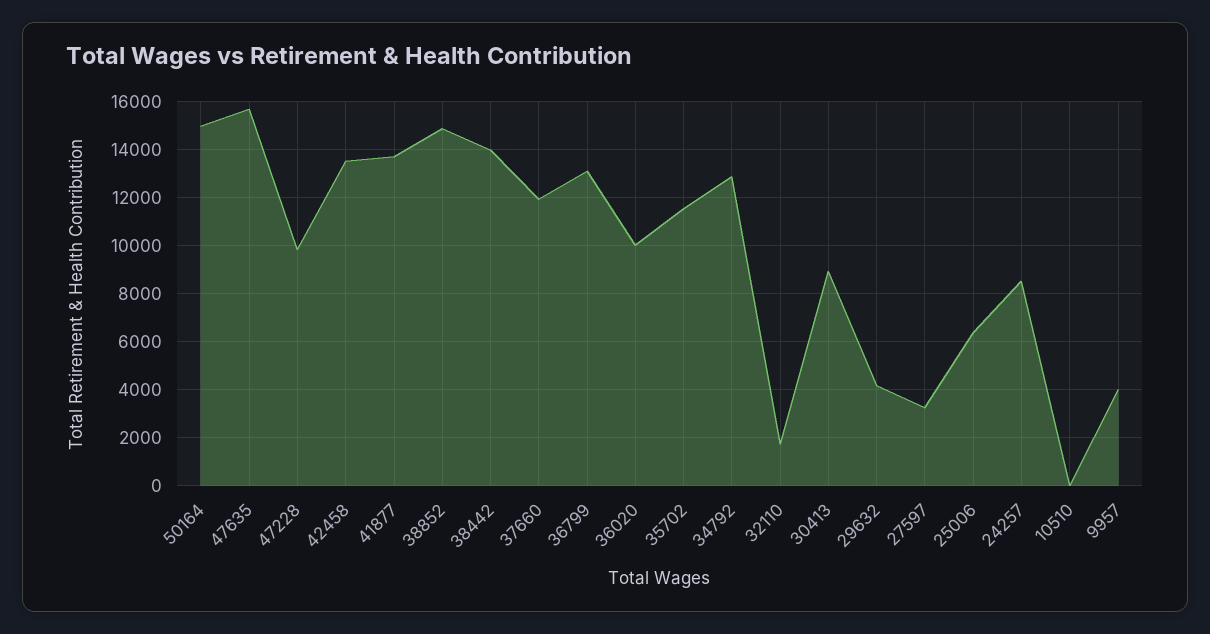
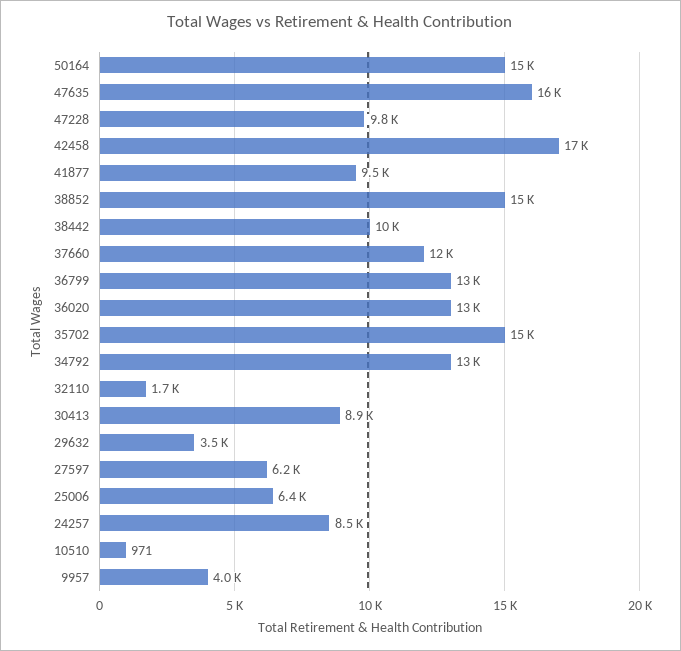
42458: 13500 -> 17000
41877: 13750 -> 9500
38442: 14000 -> 10000
36020: 10000 -> 13000
35702: 11500 -> 15000
29632: 4250 -> 3500
27597: 3250 -> 6200
10510: 0 -> 971

